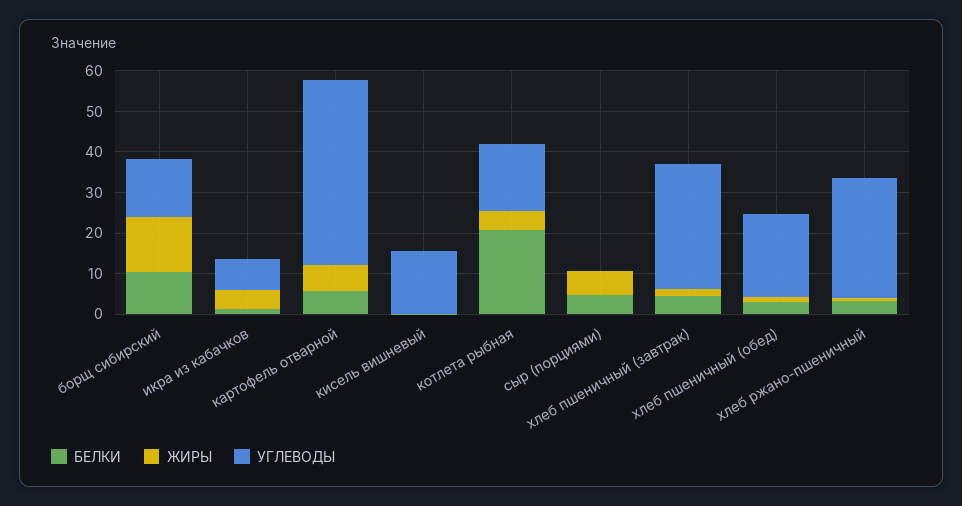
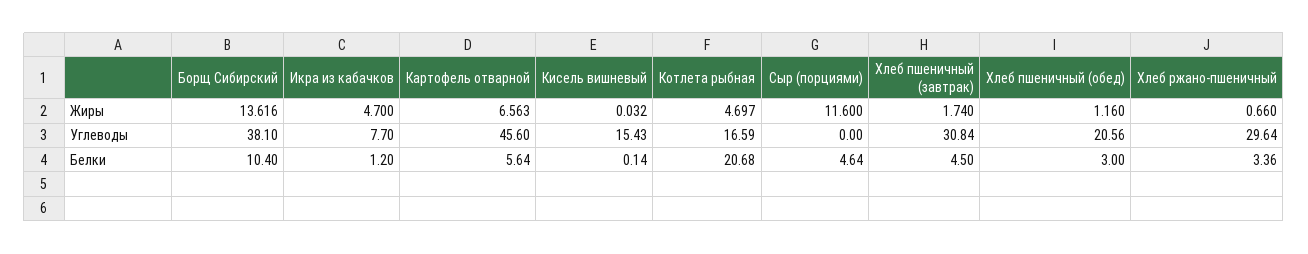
УГЛЕВОДЫ, борщ сибирский: 14 -> 38.1
ЖИРЫ, сыр (порциями): 6 -> 11.6

